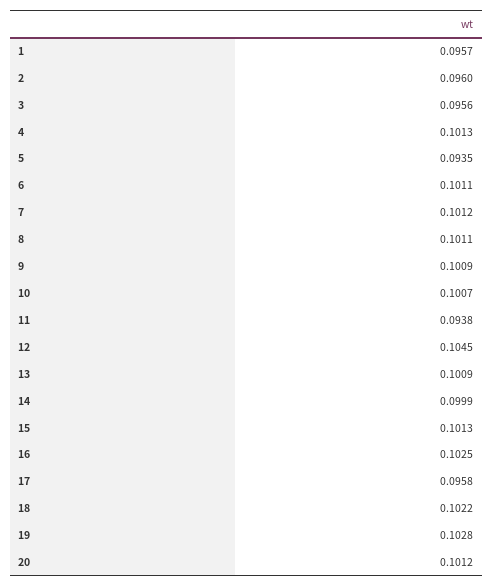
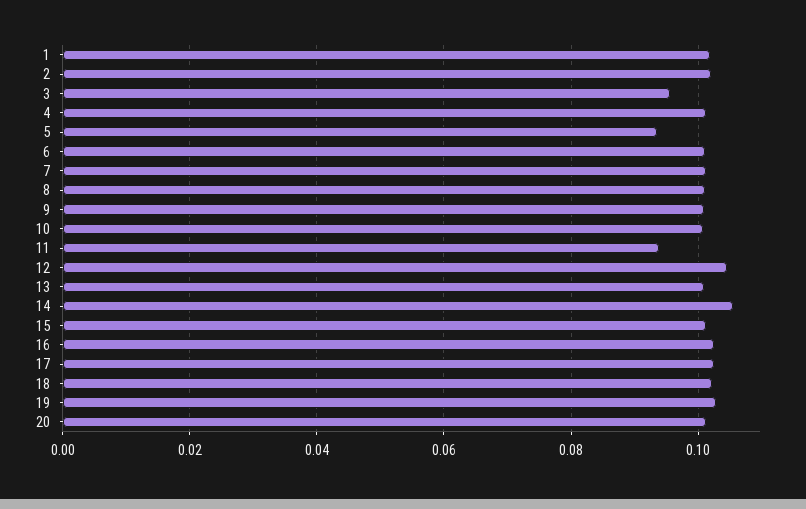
1: 0.0957 -> 0.102
2: 0.096 -> 0.102
14: 0.0999 -> 0.106
17: 0.0958 -> 0.102

